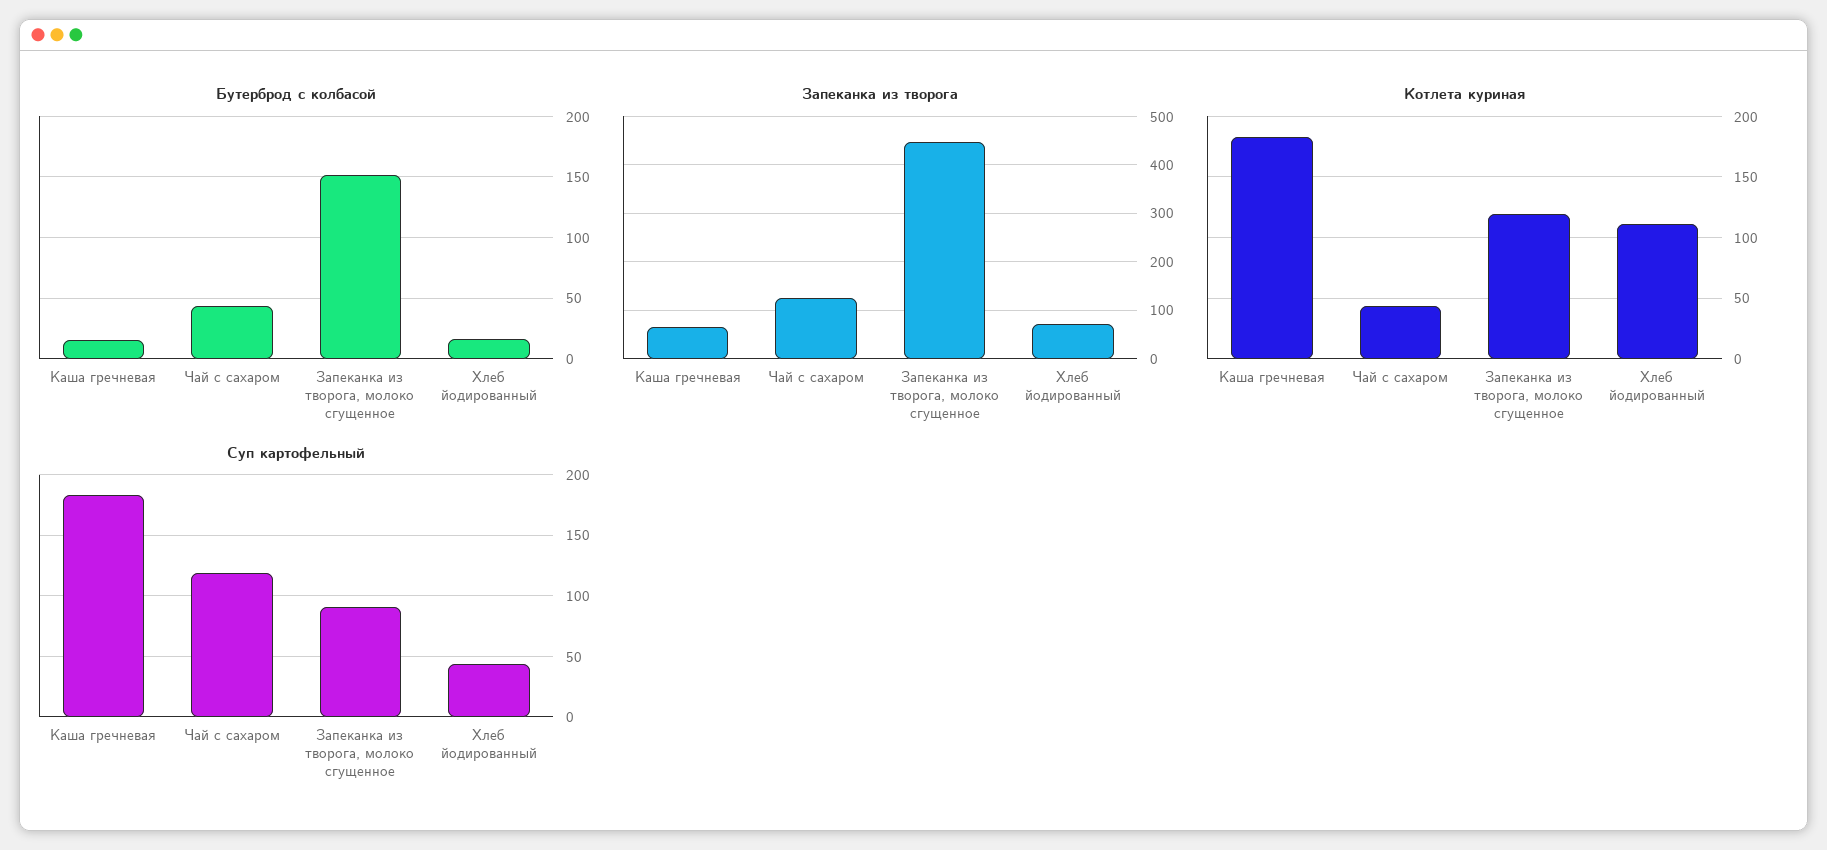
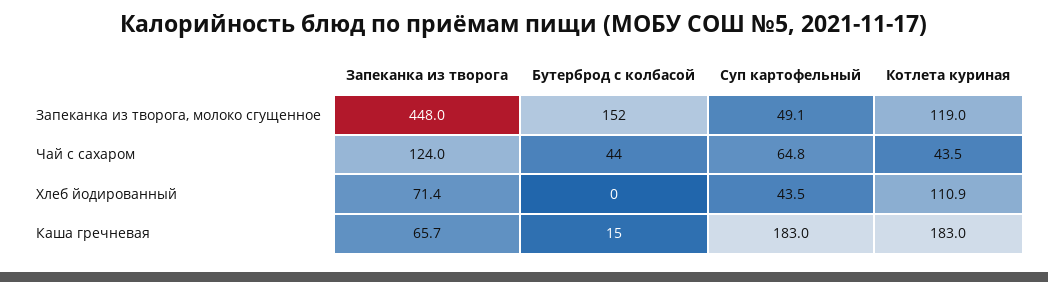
Бутерброд с колбасой, Хлеб йодированный: 15 -> 0
Суп картофельный, Чай с сахаром: 120 -> 64.8
Суп картофельный, Запеканка из творога, молоко сгущенное: 90 -> 49.1

